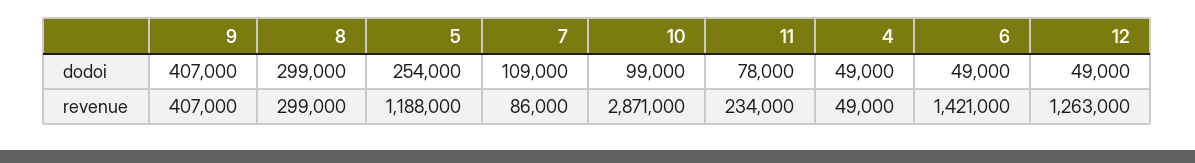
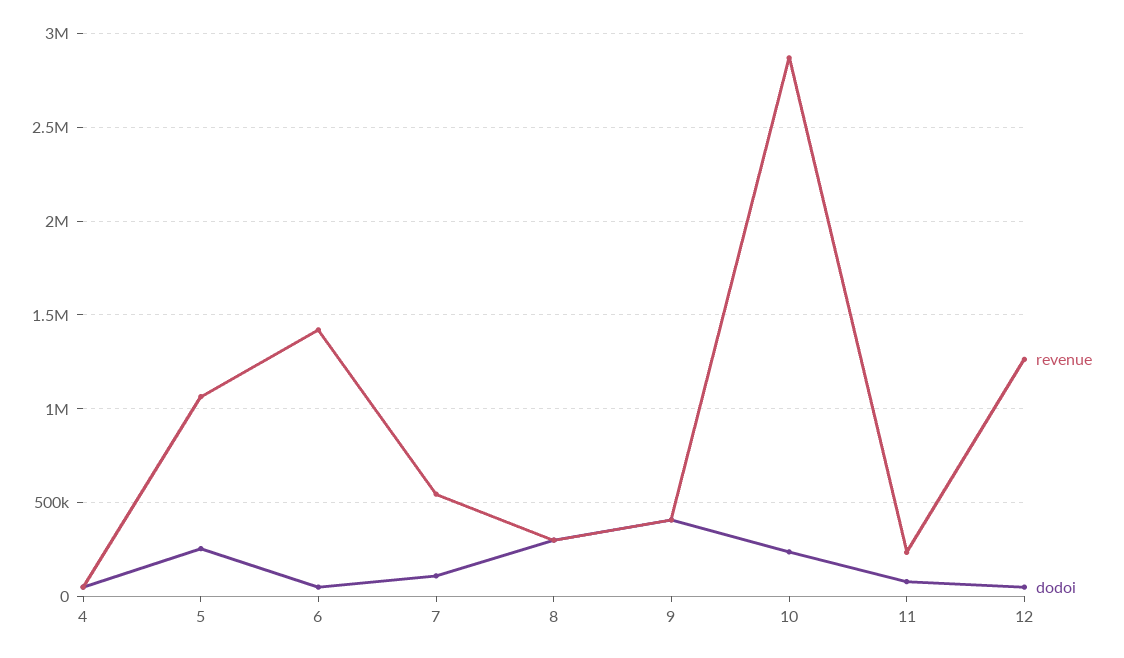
dodoi, 10: 99000 -> 250000
revenue, 5: 1188000 -> 1050000
revenue, 7: 86000 -> 550000

